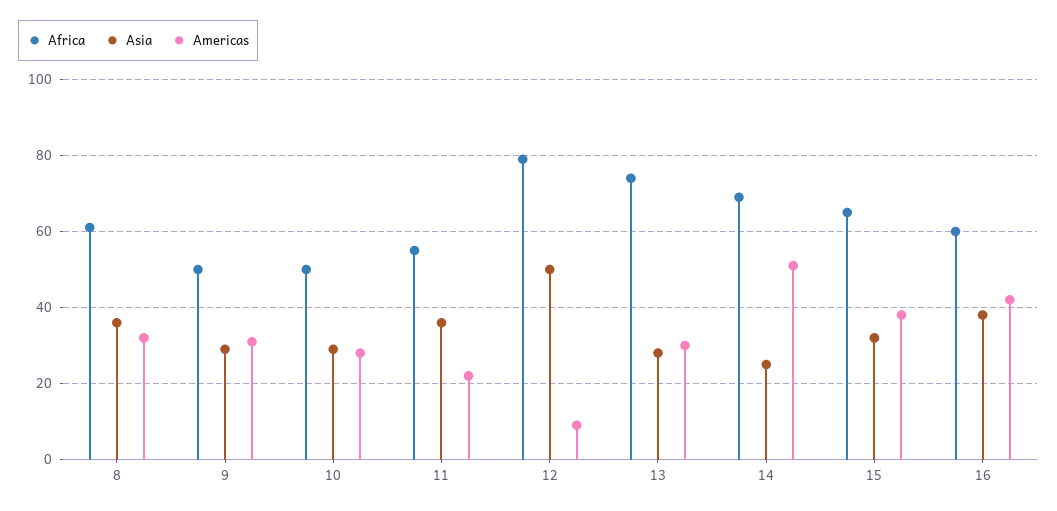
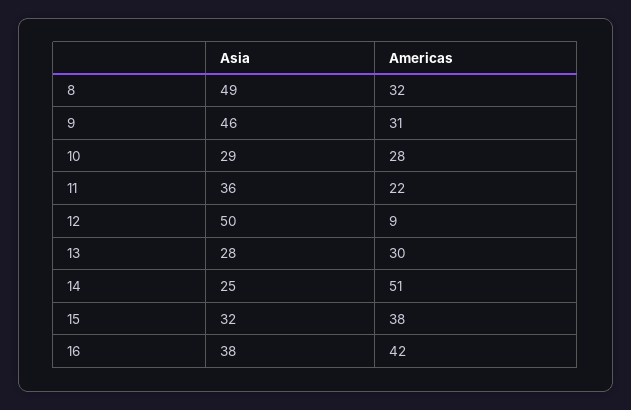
Africa, 8: 60 -> none
Asia, 8: 35 -> 49
Africa, 9: 50 -> none
Asia, 9: 30 -> 46
Africa, 10: 50 -> none
Africa, 11: 55 -> none
Africa, 12: 80 -> none
Africa, 13: 75 -> none
Africa, 14: 70 -> none
Africa, 15: 65 -> none
Africa, 16: 60 -> none

